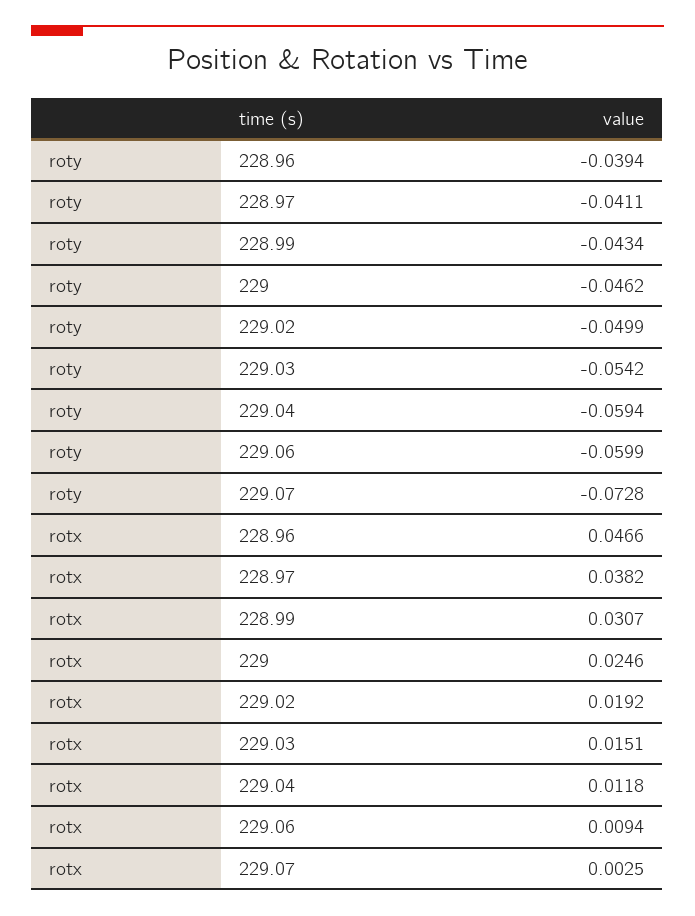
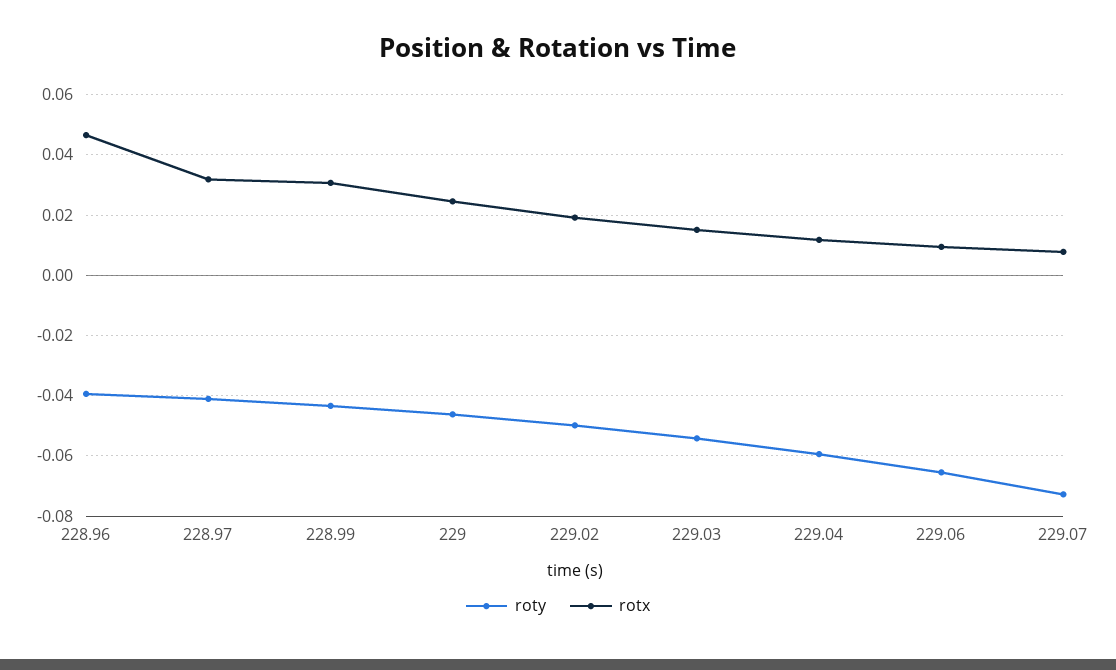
roty, 229.06: -0.0599 -> -0.066
rotx, 228.97: 0.0382 -> 0.032
rotx, 229.07: 0.0025 -> 0.008

